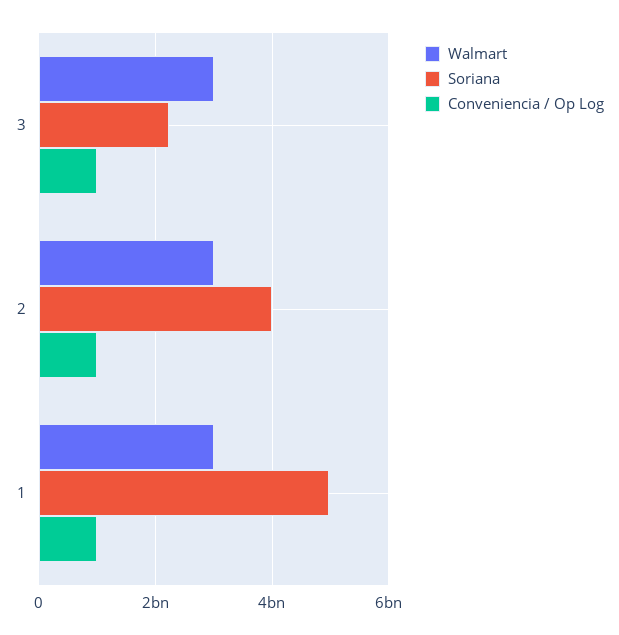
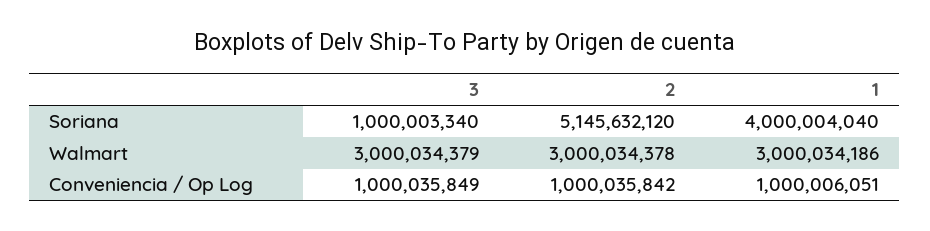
Soriana, 3: 2200000000 -> 1000003340
Soriana, 2: 4000000000 -> 5145632120
Soriana, 1: 5000000000 -> 4000004040

